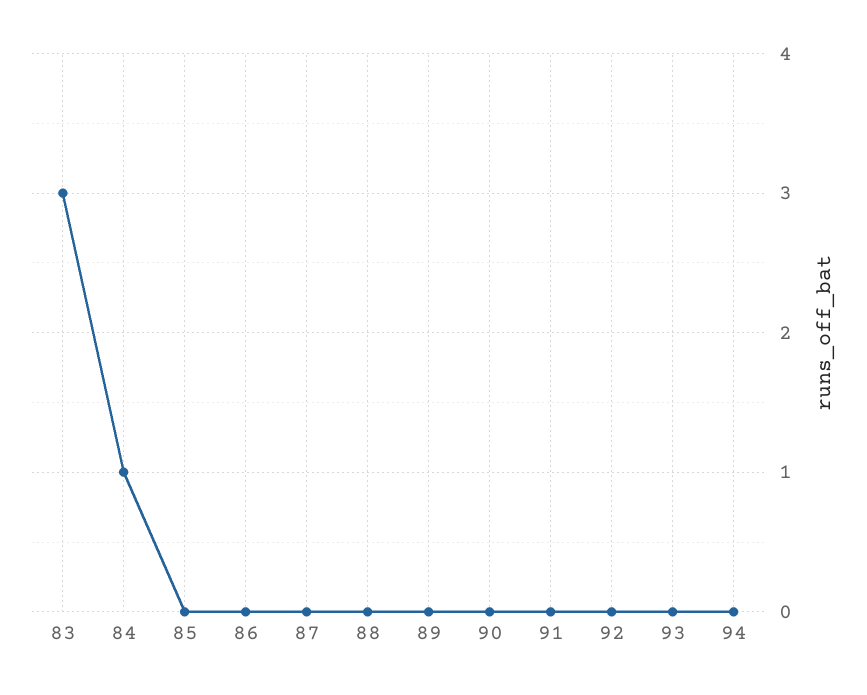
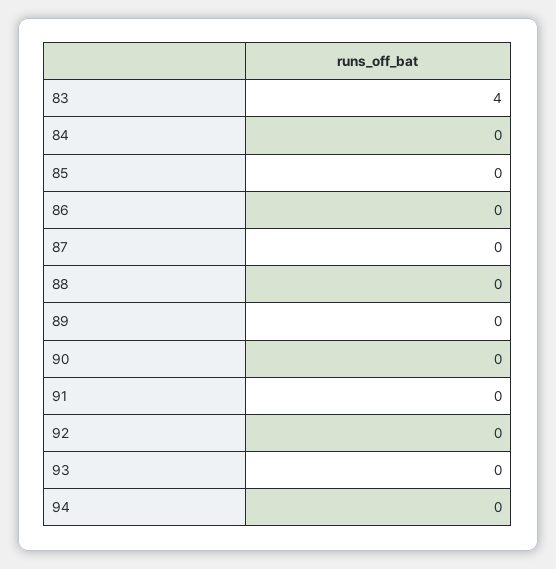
83: 3 -> 4
84: 1 -> 0

